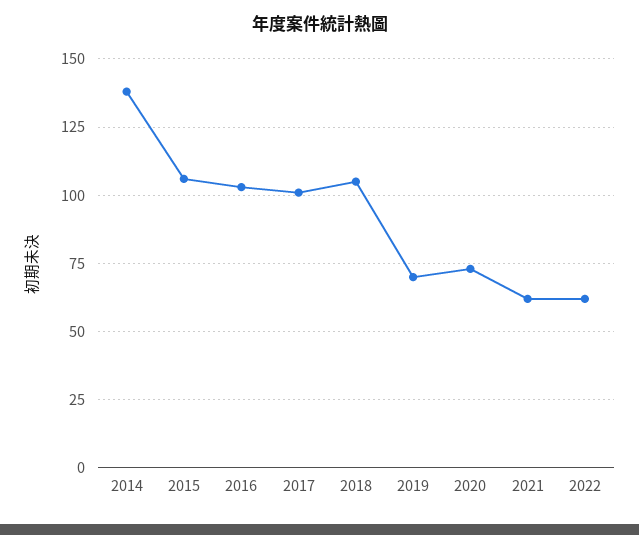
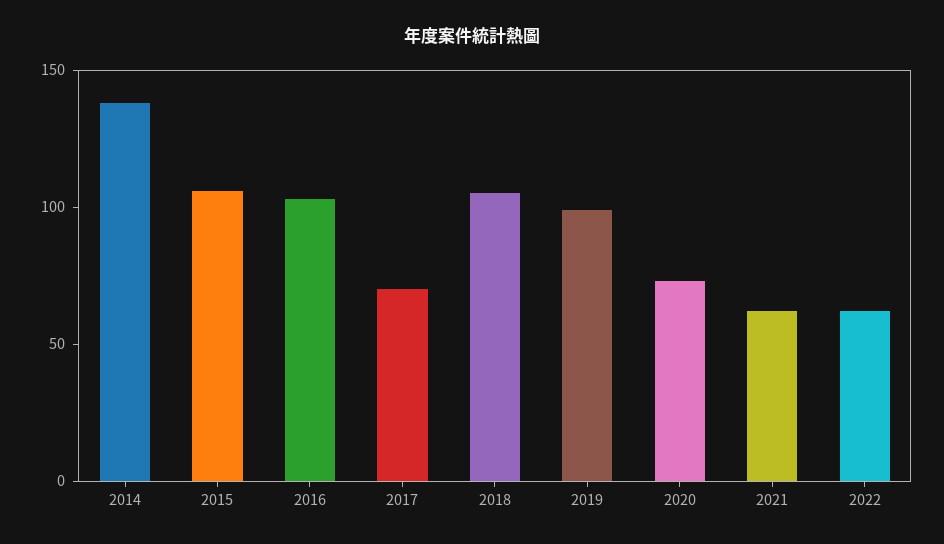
2017: 100 -> 70
2019: 70 -> 100

